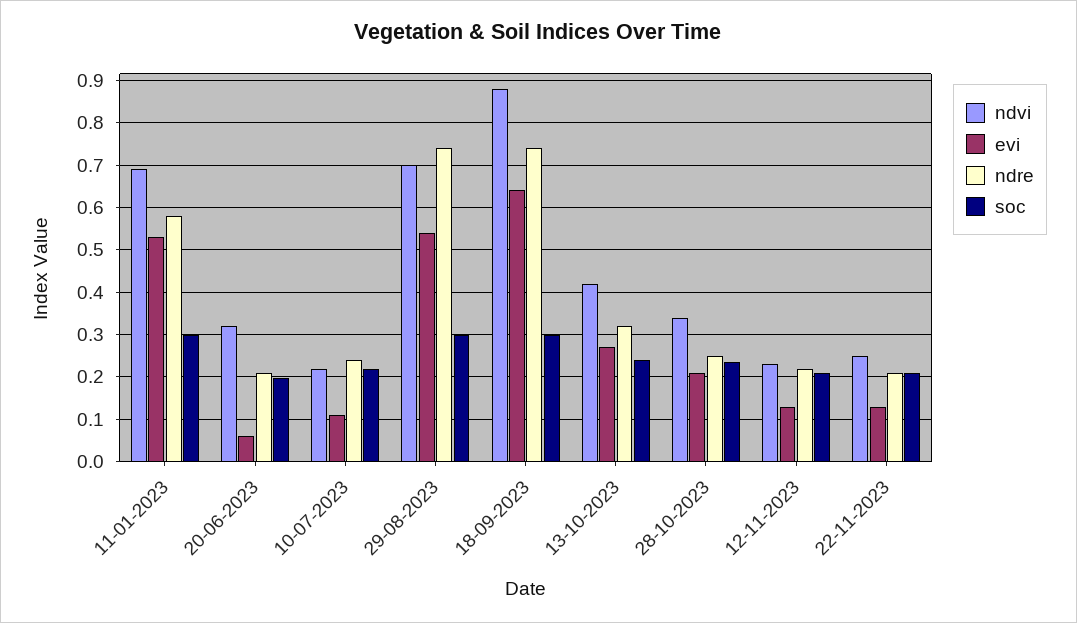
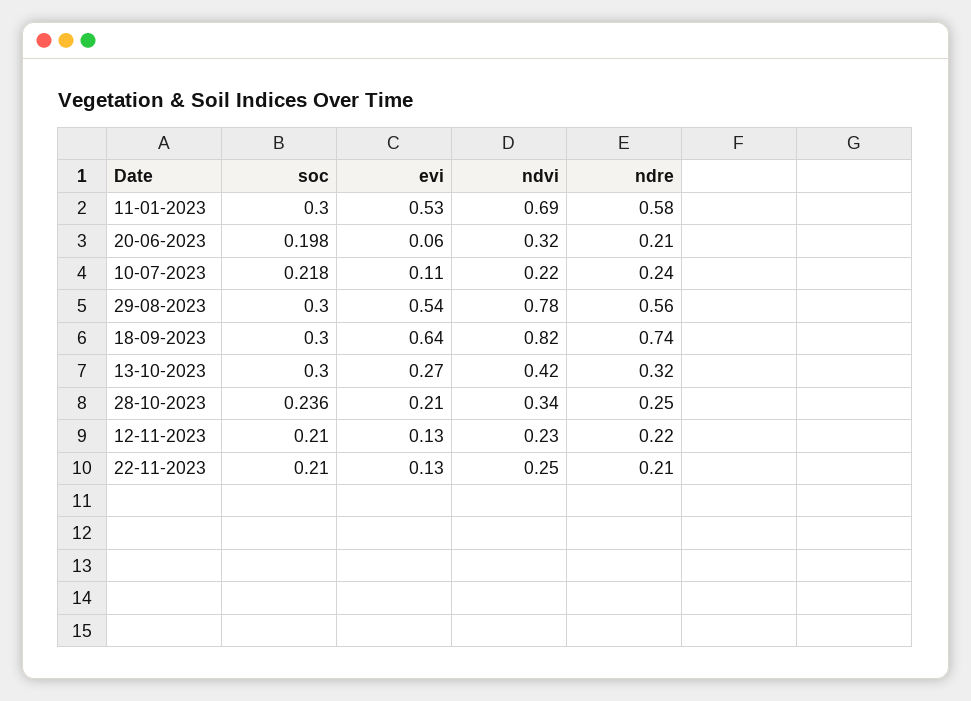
ndvi, 29-08-2023: 0.7 -> 0.78
ndre, 29-08-2023: 0.74 -> 0.56
ndvi, 18-09-2023: 0.88 -> 0.82
soc, 13-10-2023: 0.24 -> 0.3

